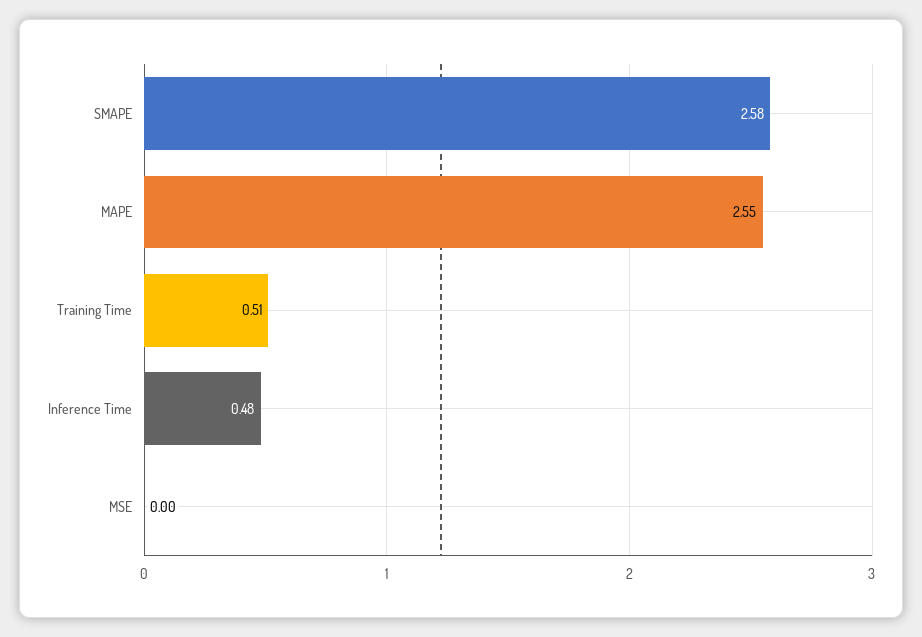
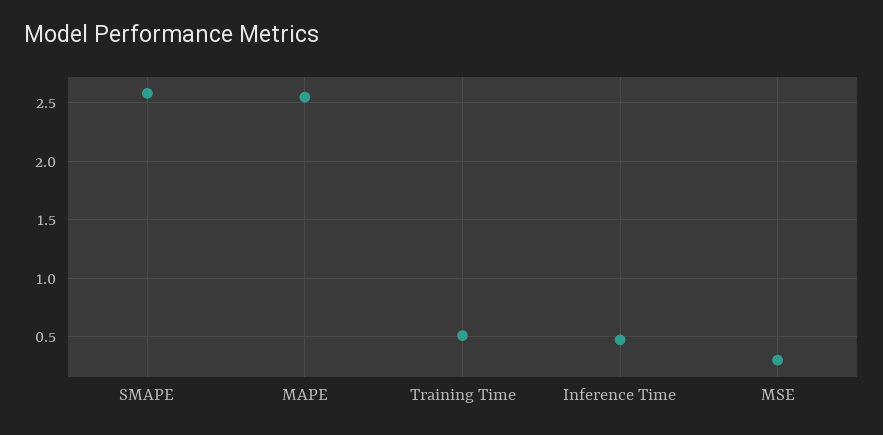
MSE: 0 -> 0.3

